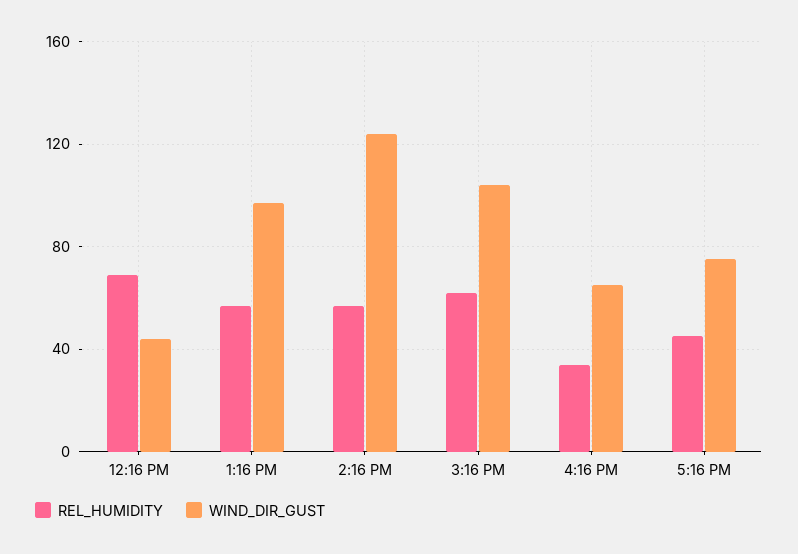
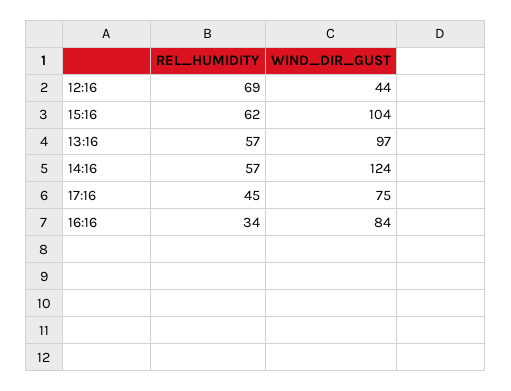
WIND_DIR_GUST, 4:16 PM: 65 -> 84

